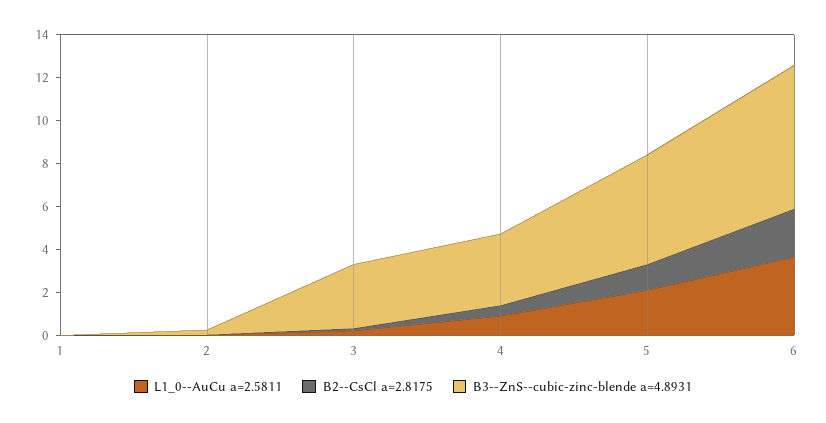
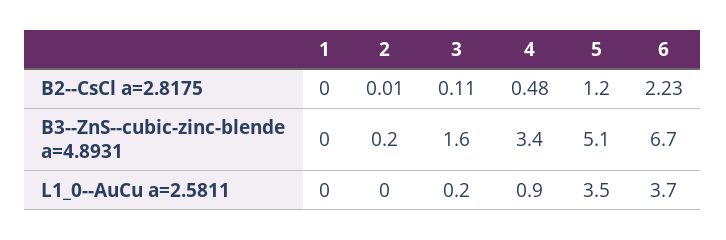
B3--ZnS--cubic-zinc-blende a=4.8931, 3: 3 -> 1.6
L1_0--AuCu a=2.5811, 5: 2 -> 3.5

